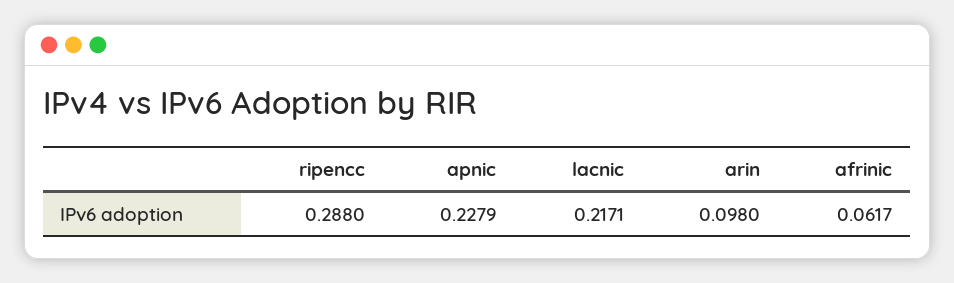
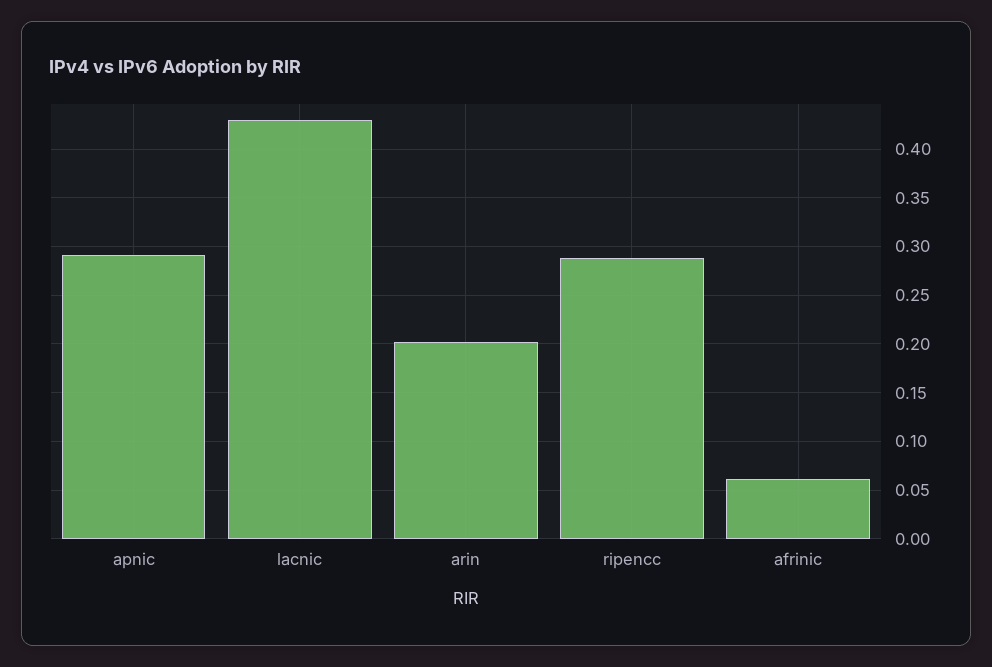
apnic: 0.2279 -> 0.29
lacnic: 0.2171 -> 0.43
arin: 0.098 -> 0.2

